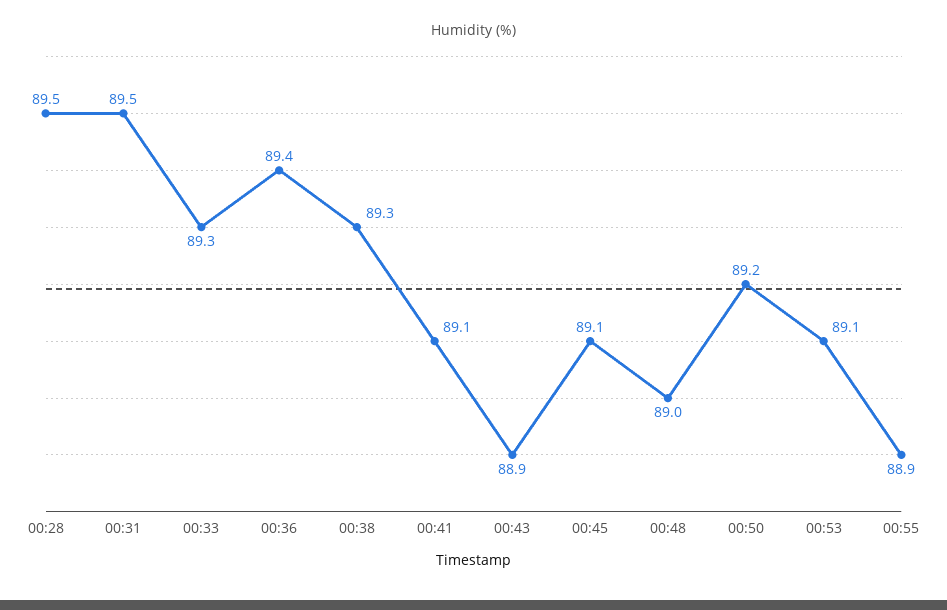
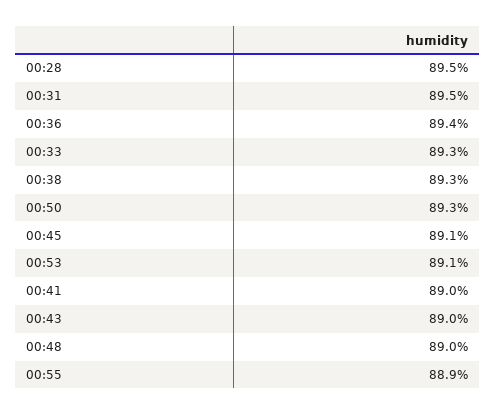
00:41: 89.1 -> 89
00:43: 88.9 -> 89
00:50: 89.2 -> 89.3

